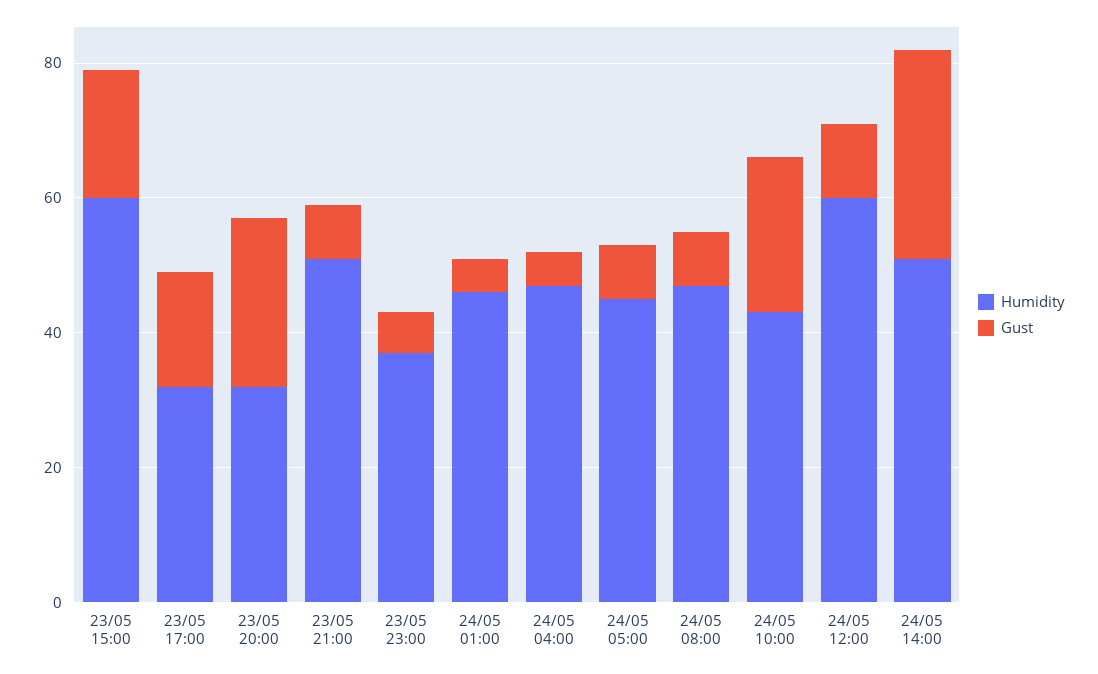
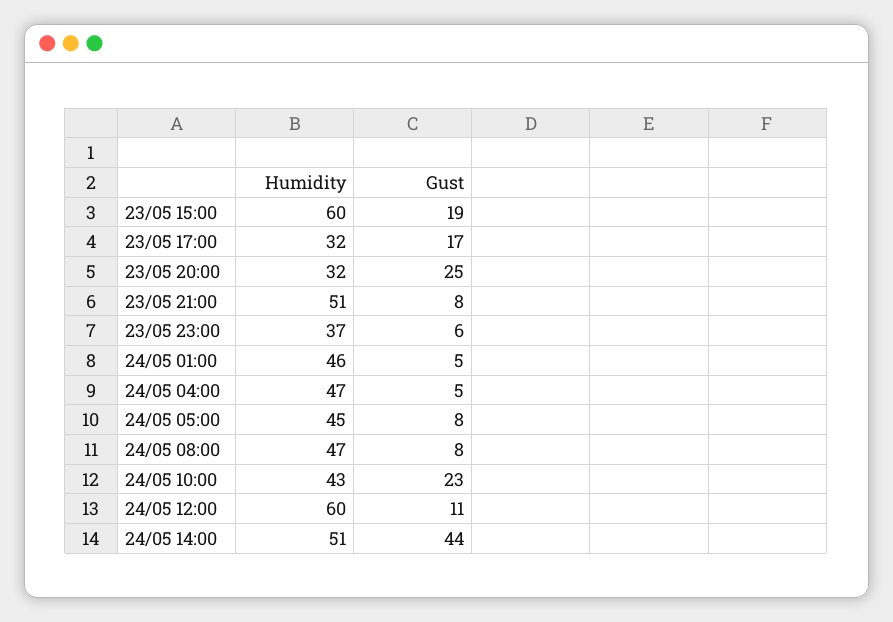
Gust, 24/05 14:00: 30 -> 44

